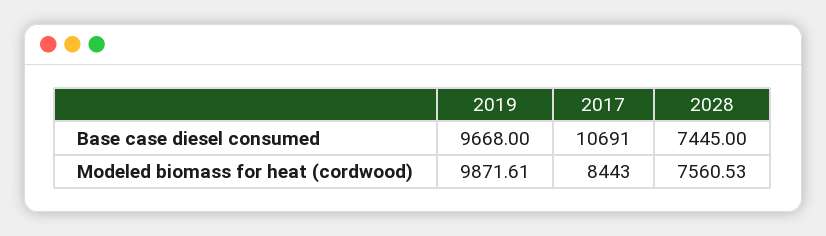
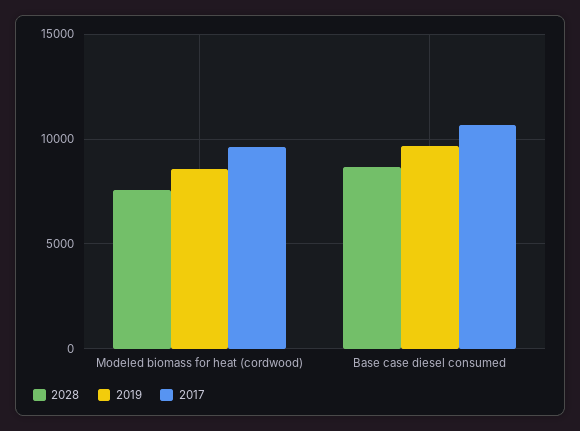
2028, Base case diesel consumed: 7445 -> 8500
2019, Modeled biomass for heat (cordwood): 9871.61 -> 8500
2017, Modeled biomass for heat (cordwood): 8443 -> 9500

